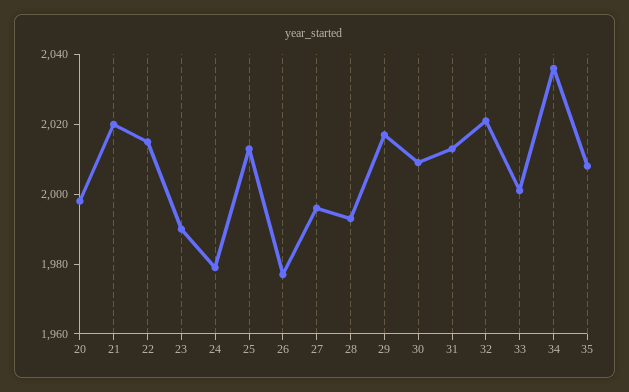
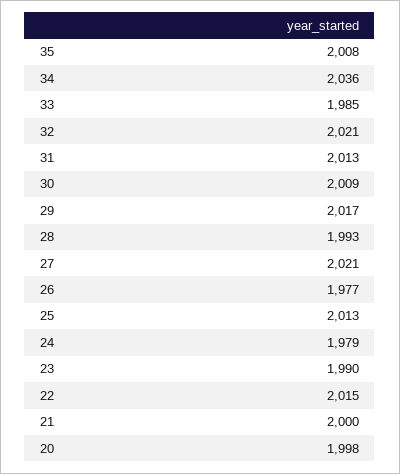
21: 2020 -> 2000
27: 1995 -> 2021
33: 2000 -> 1985

